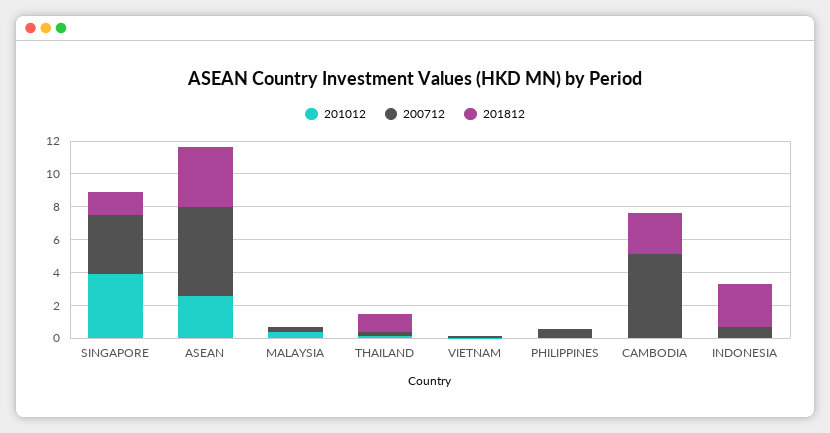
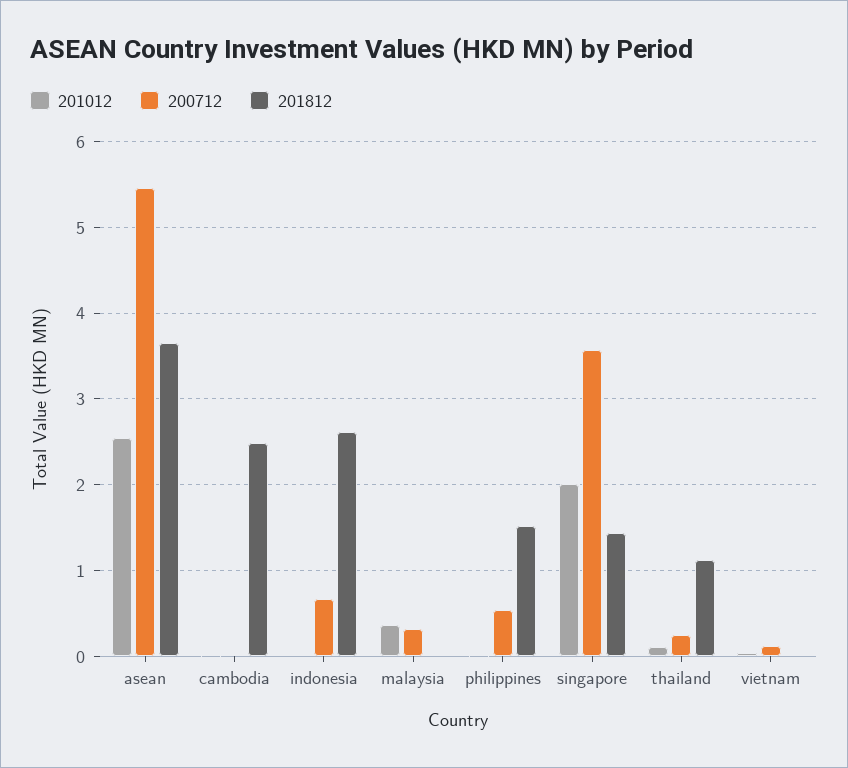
201012, SINGAPORE: 4 -> 2
201812, PHILIPPINES: 0 -> 1.5
200712, CAMBODIA: 5 -> 0

